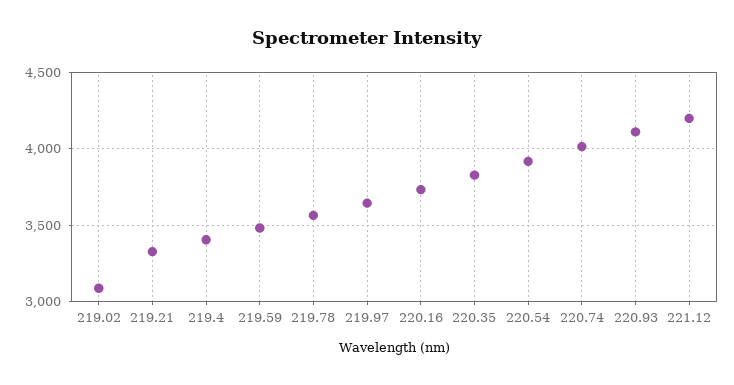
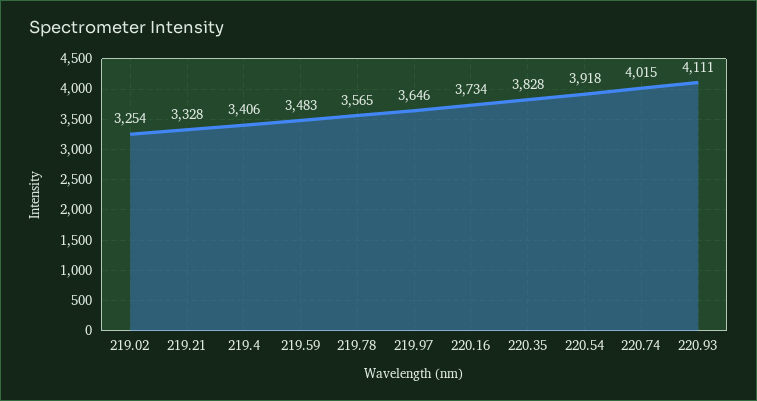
219.02: 3100 -> 3254
221.12: 4200 -> none

